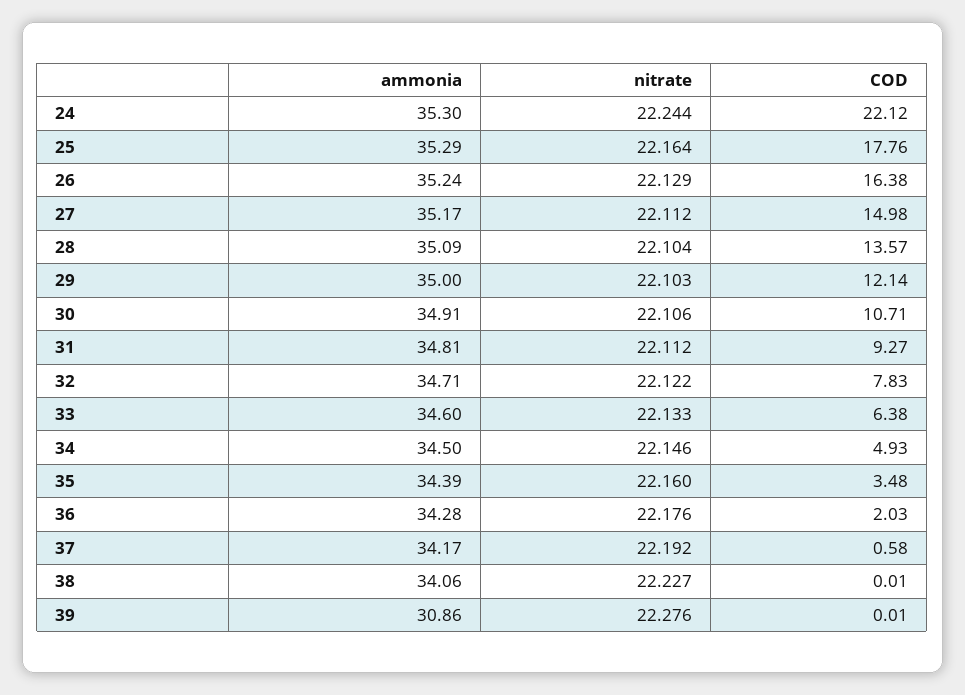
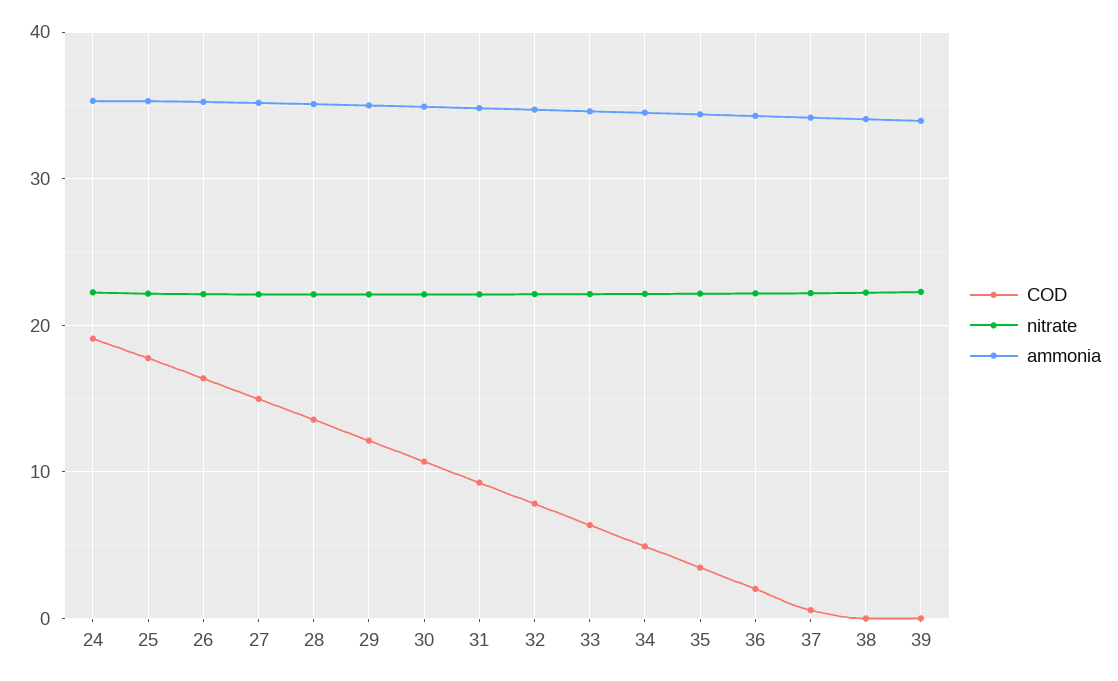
COD, 24: 22.12 -> 19
ammonia, 39: 30.86 -> 34

